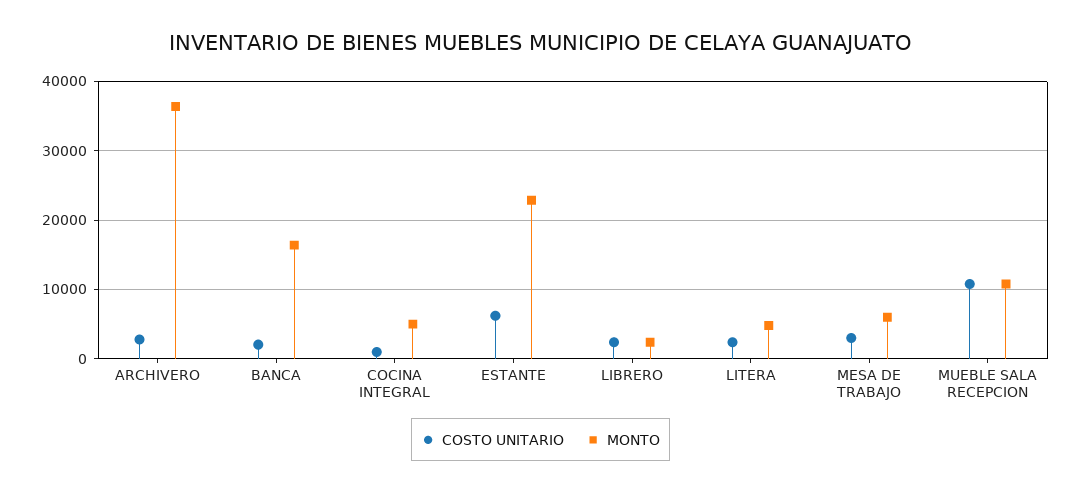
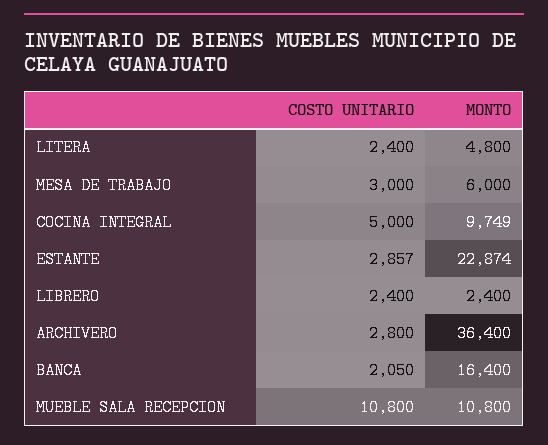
COSTO UNITARIO, COCINA INTEGRAL: 1000 -> 5000
MONTO, COCINA INTEGRAL: 5000 -> 9749
COSTO UNITARIO, ESTANTE: 6000 -> 2857

